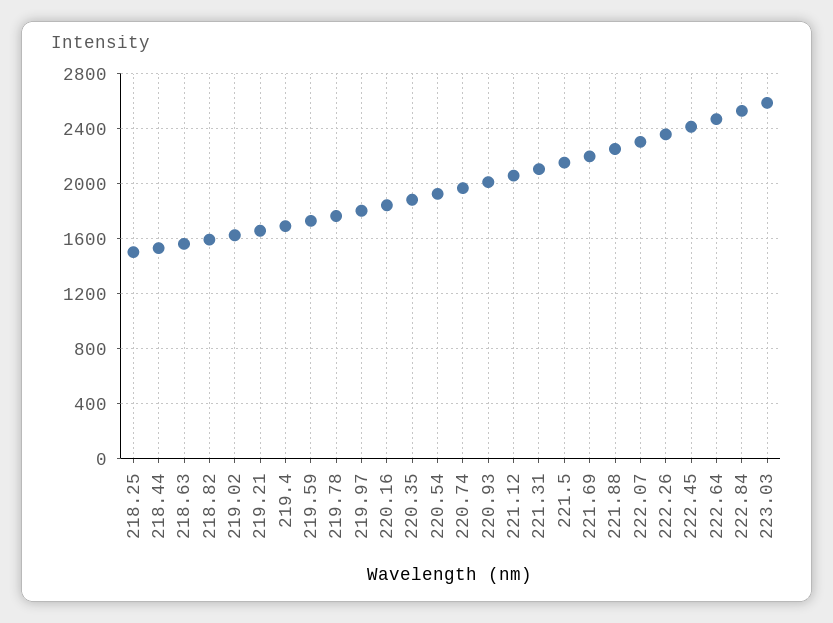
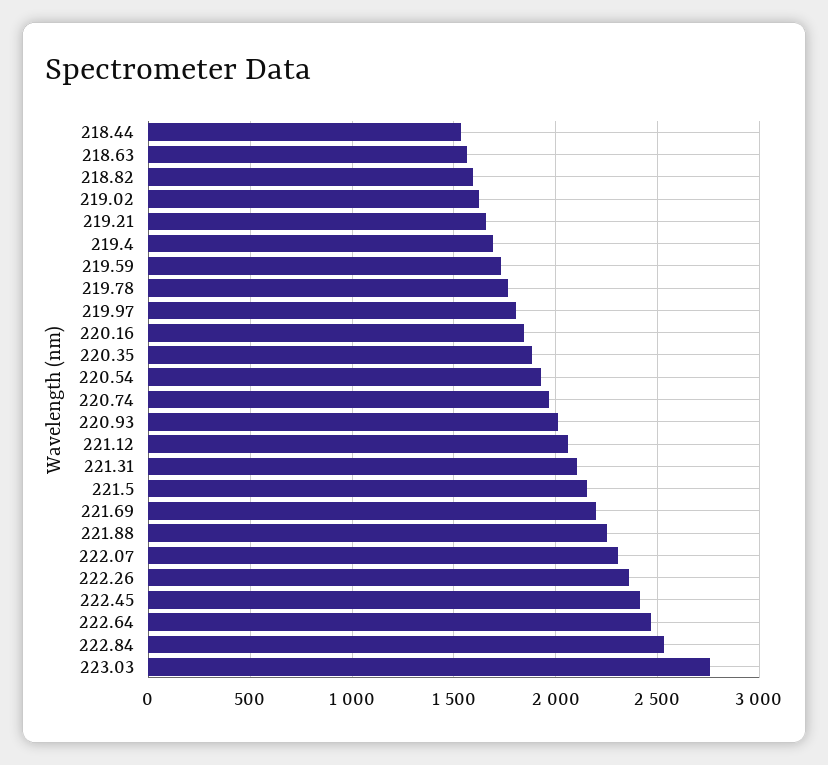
218.25: 1500 -> none
223.03: 2600 -> 2750

